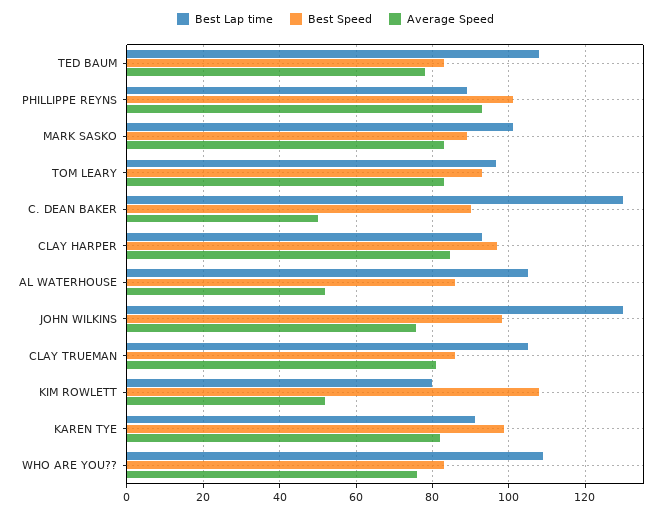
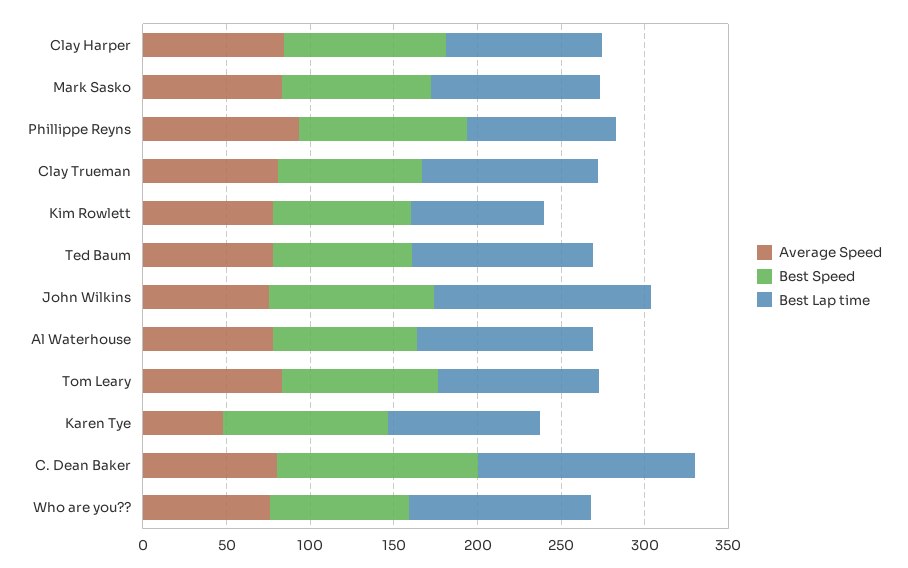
Best Speed, C. DEAN BAKER: 90 -> 120
Average Speed, C. DEAN BAKER: 50 -> 80
Average Speed, AL WATERHOUSE: 52 -> 80
Best Speed, KIM ROWLETT: 108 -> 80
Average Speed, KIM ROWLETT: 52 -> 80
Average Speed, KAREN TYE: 82 -> 50

